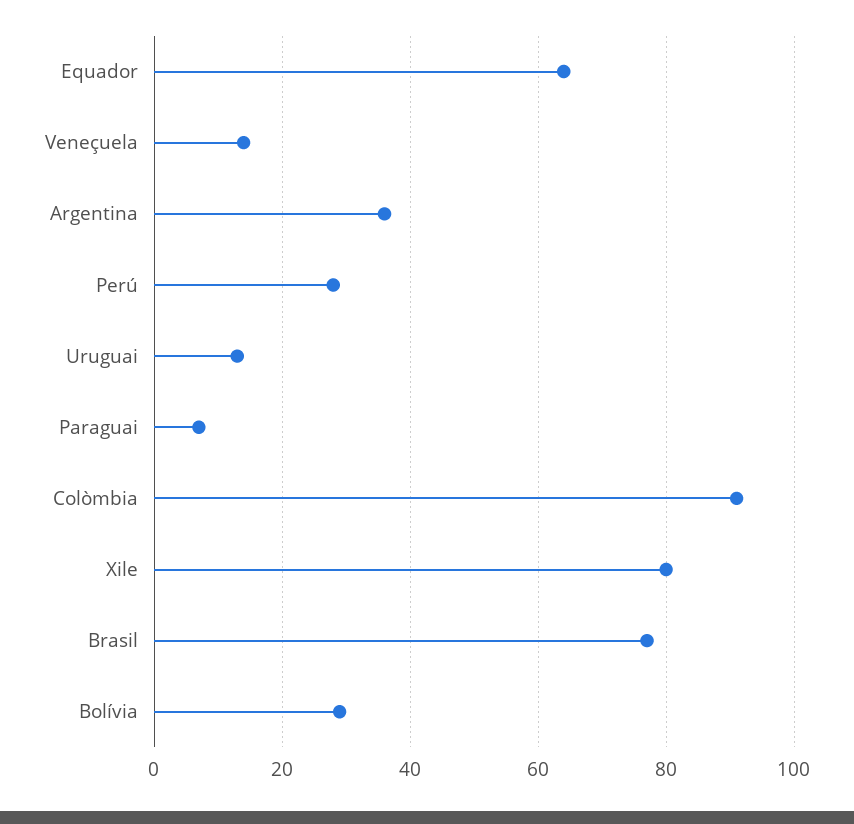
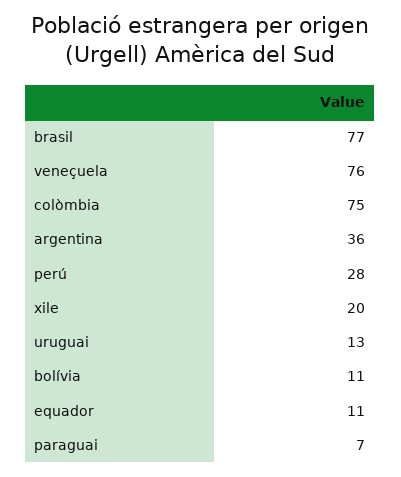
Equador: 65 -> 11
Veneçuela: 15 -> 76
Colòmbia: 90 -> 75
Xile: 80 -> 20
Bolívia: 30 -> 11

